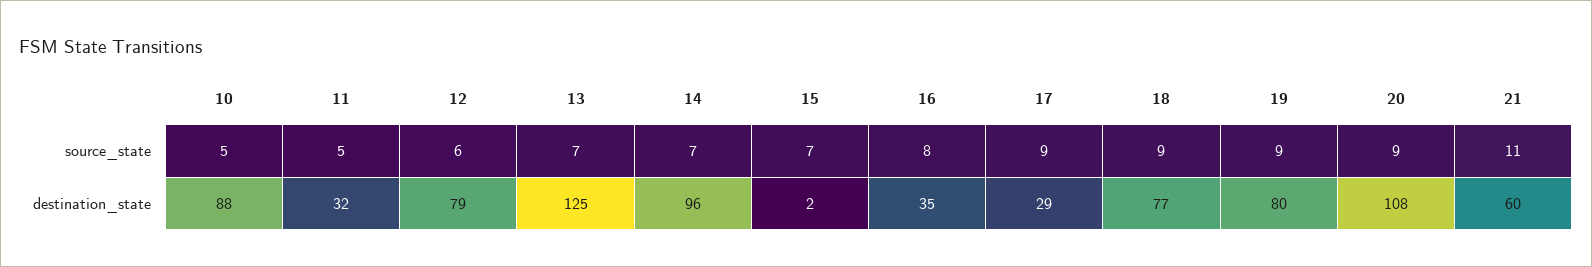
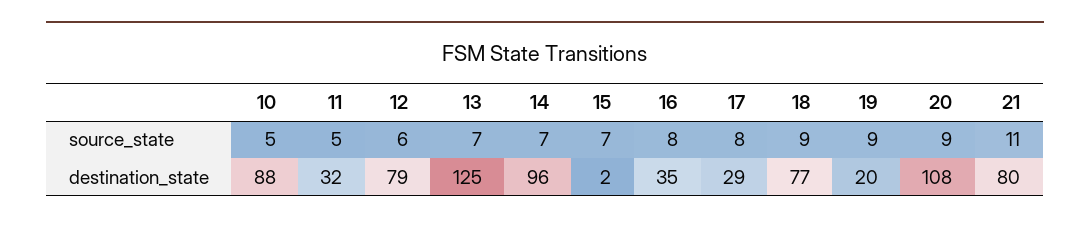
17, source_state: 9 -> 8
19, destination_state: 80 -> 20
21, destination_state: 60 -> 80

